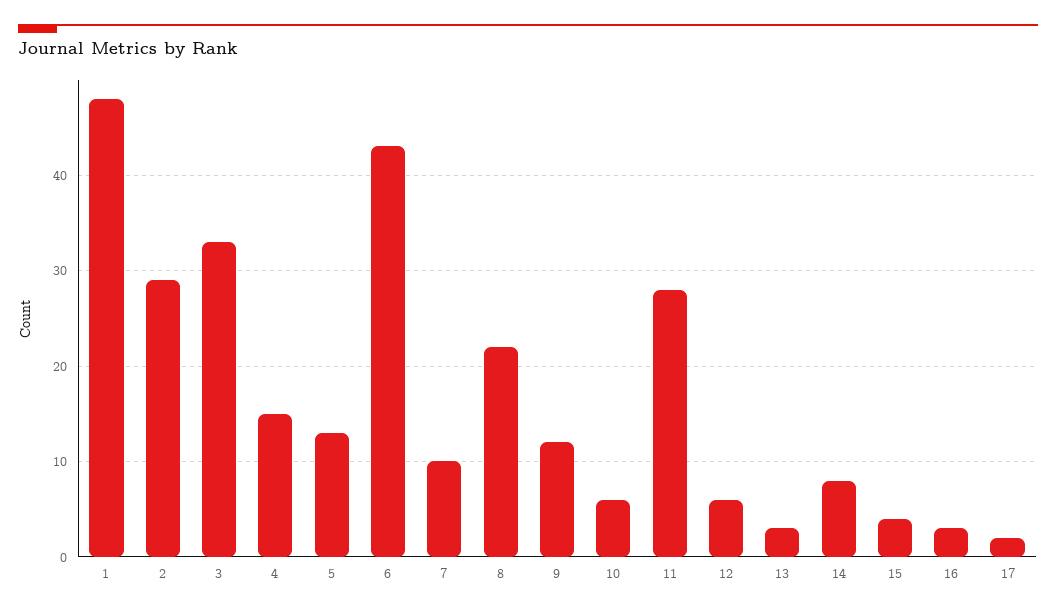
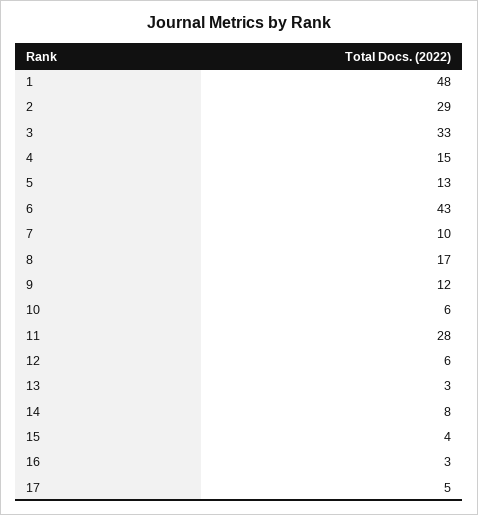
8: 22 -> 17
17: 2 -> 5

